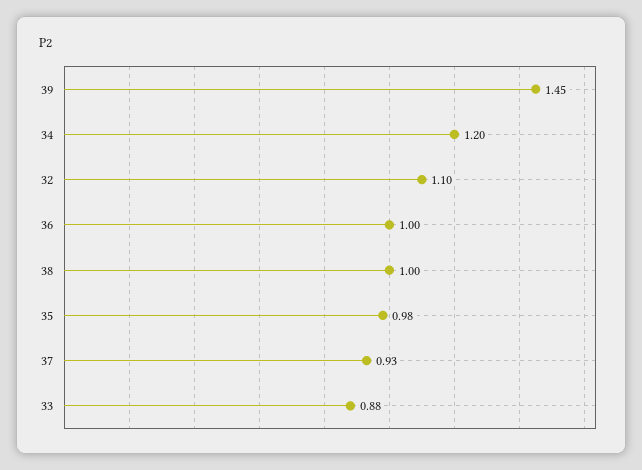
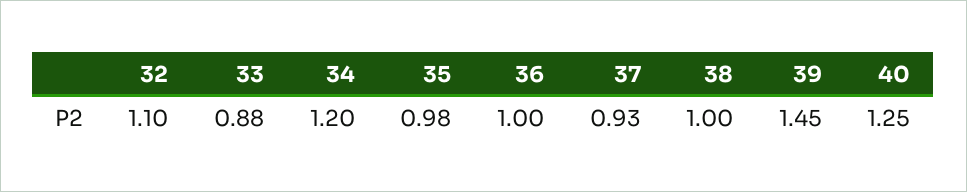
40: none -> 1.25

